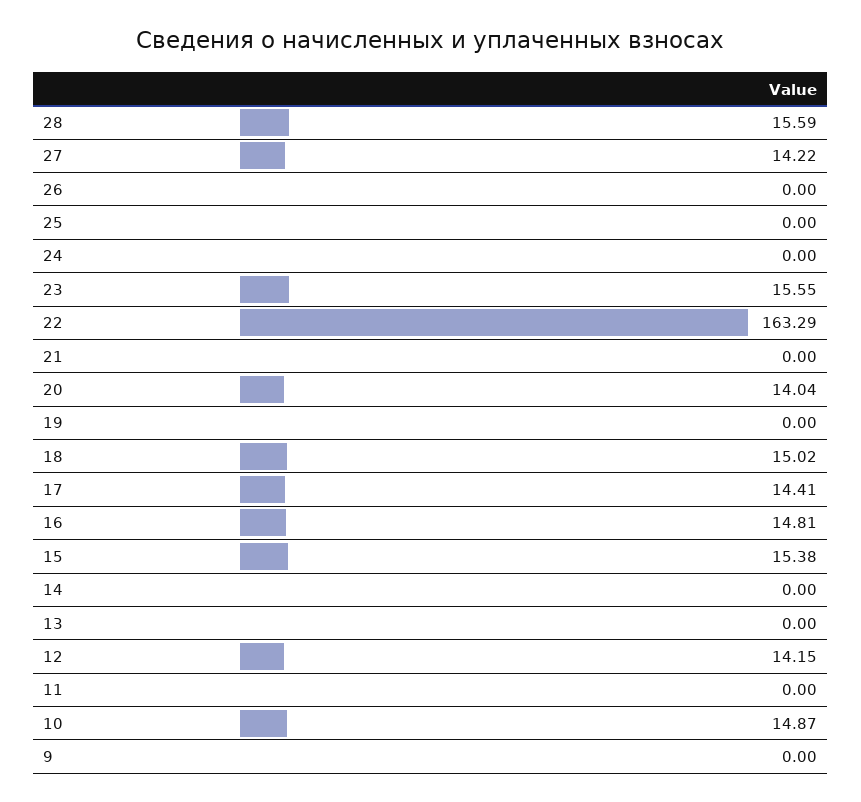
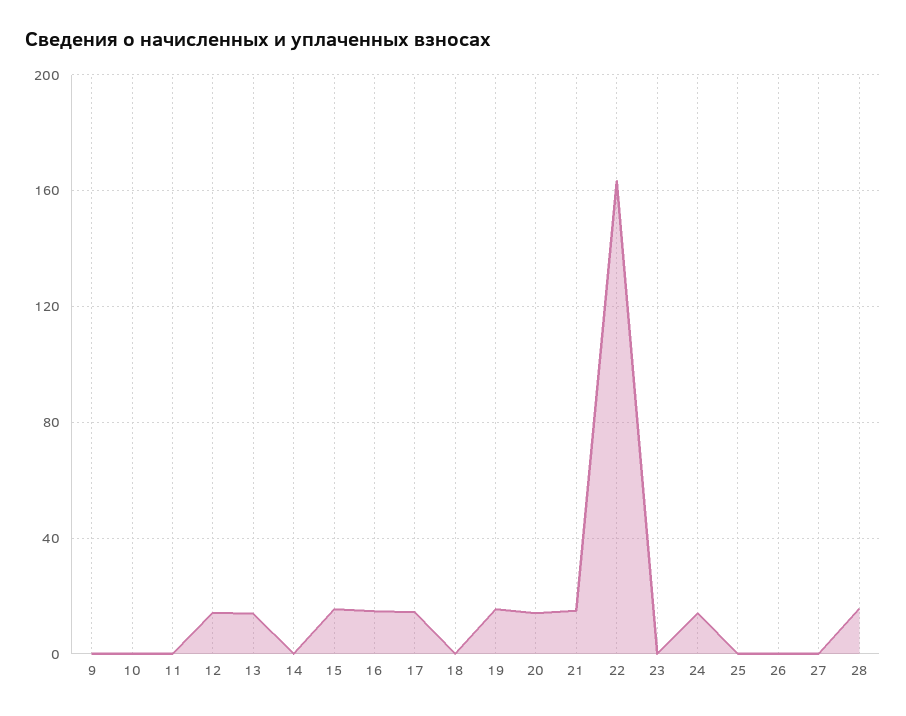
27: 14.22 -> 0
24: 0 -> 15
23: 15.55 -> 0
21: 0 -> 15
19: 0 -> 15
18: 15.02 -> 0
13: 0 -> 15
10: 14.87 -> 0

